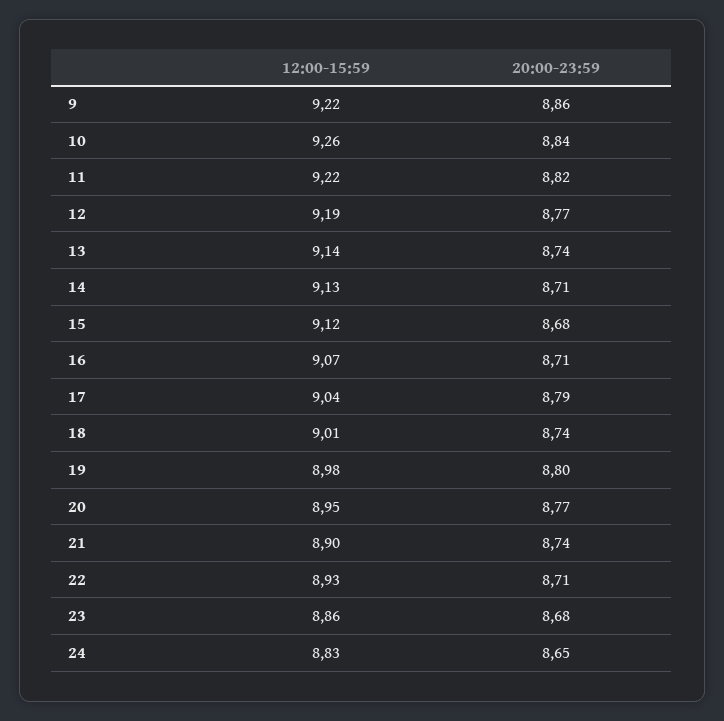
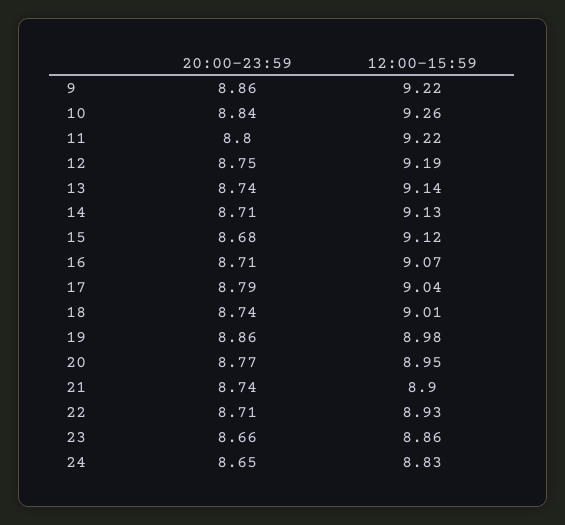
20:00-23:59, 11: 8.82 -> 8.8
20:00-23:59, 12: 8.77 -> 8.75
20:00-23:59, 19: 8.8 -> 8.86
20:00-23:59, 23: 8.68 -> 8.66

